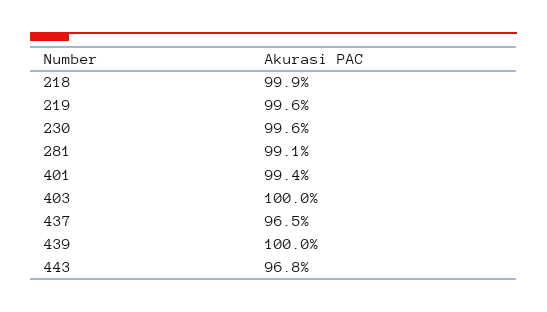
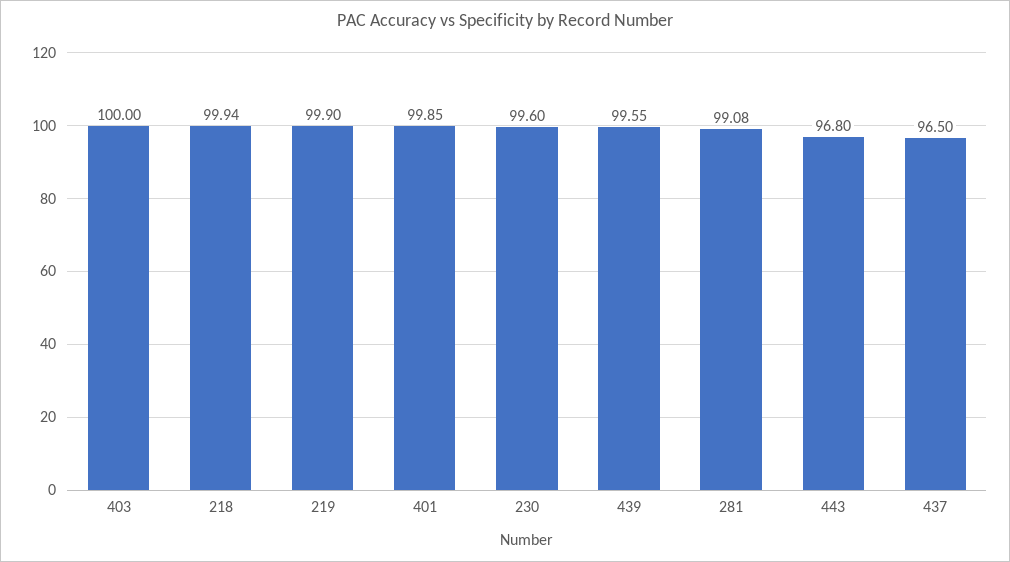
219: 99.6 -> 99.9
401: 99.4 -> 99.85
439: 100 -> 99.55

